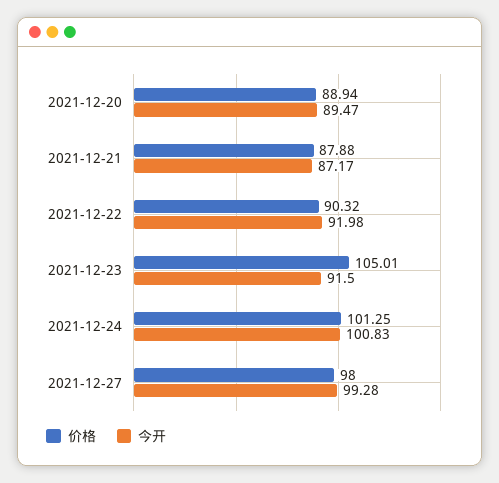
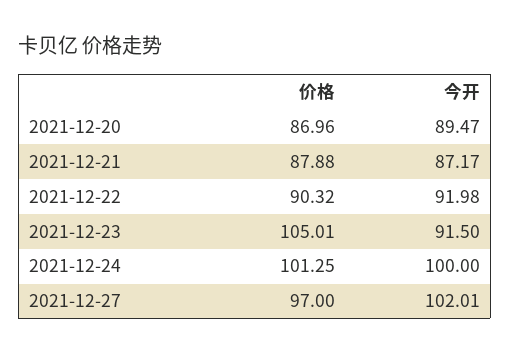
价格, 2021-12-20: 88.94 -> 86.96
今开, 2021-12-24: 100.83 -> 100
价格, 2021-12-27: 98 -> 97
今开, 2021-12-27: 99.28 -> 102.01

